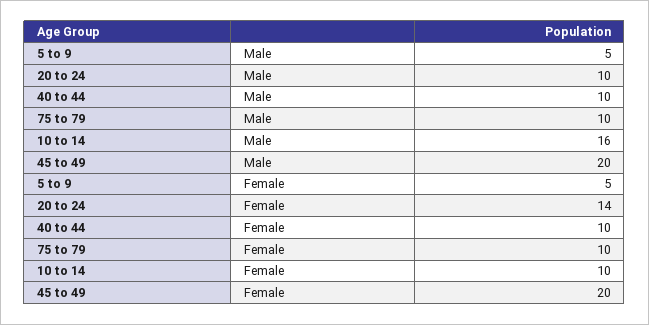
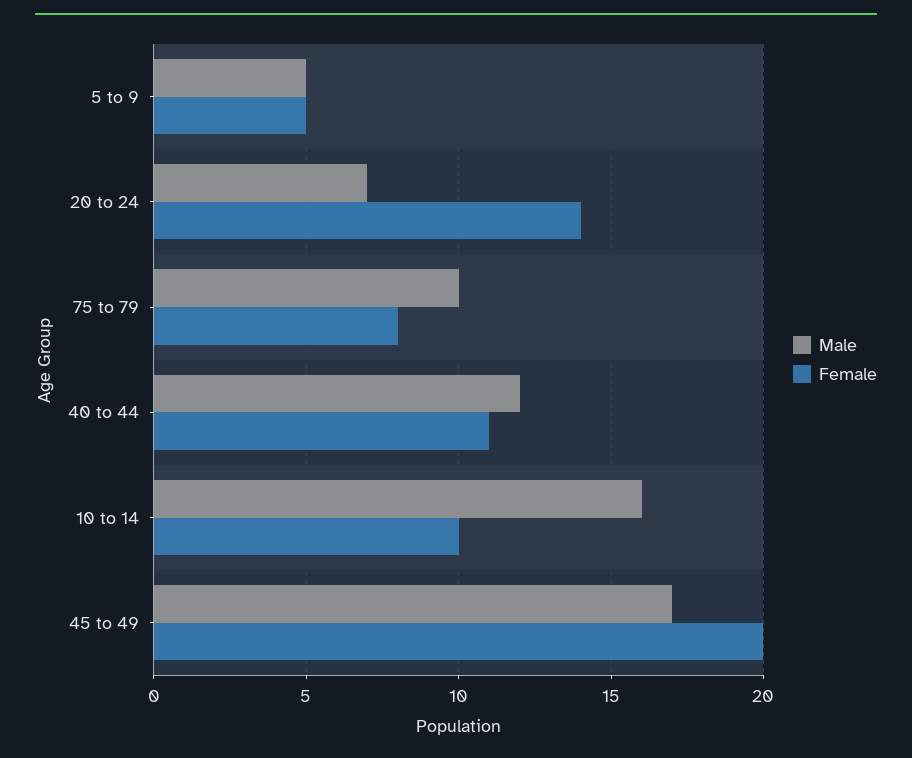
Male, 20 to 24: 10 -> 7
Male, 40 to 44: 10 -> 12
Male, 45 to 49: 20 -> 17
Female, 40 to 44: 10 -> 11
Female, 75 to 79: 10 -> 8

